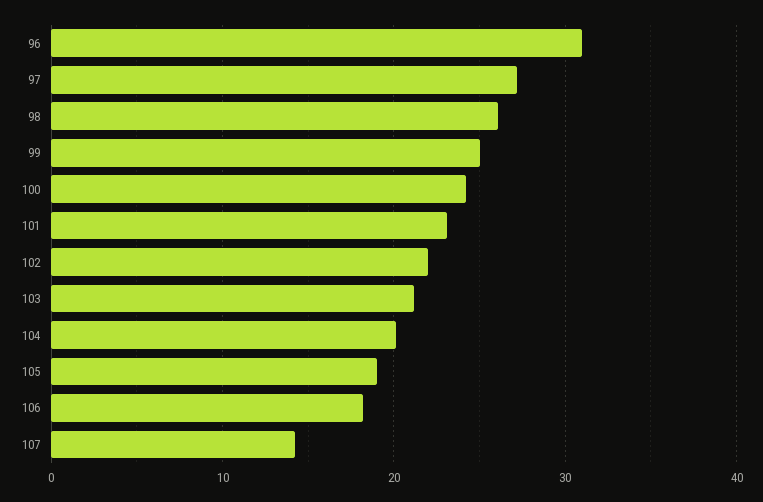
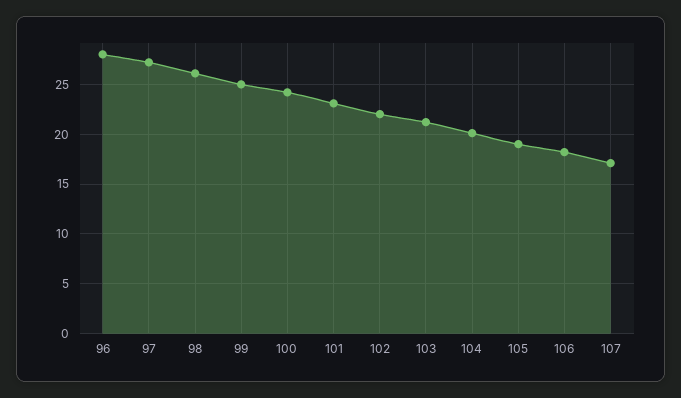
96: 31 -> 28
107: 14 -> 17

